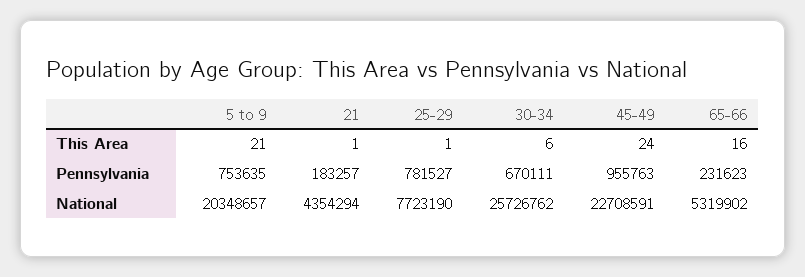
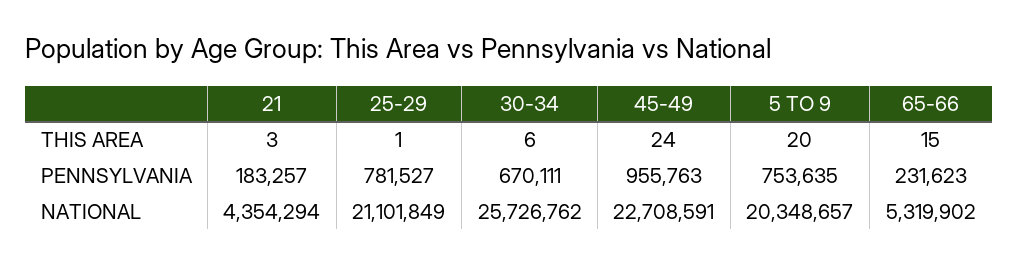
5 to 9, This Area: 21 -> 20
21, This Area: 1 -> 3
65-66, This Area: 16 -> 15
25-29, National: 7723190 -> 21101849

